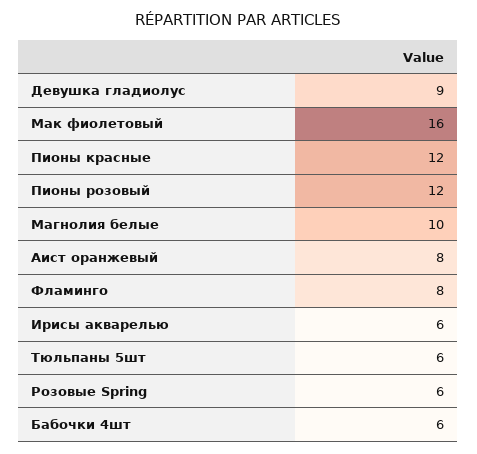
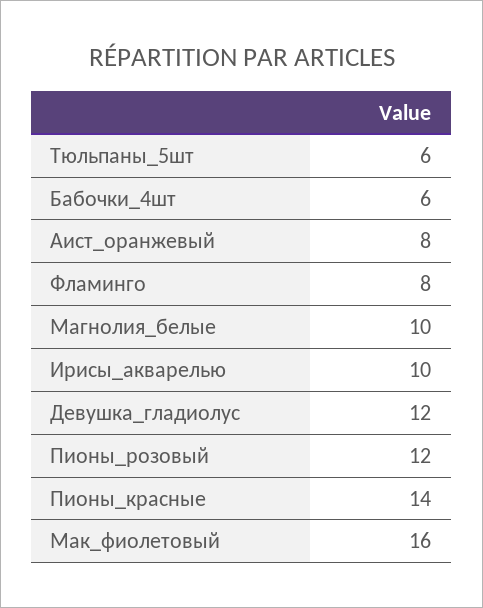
Девушка гладиолус: 9 -> 12
Пионы красные: 12 -> 14
Ирисы акварелью: 6 -> 10
Розовые Spring: 6 -> none

